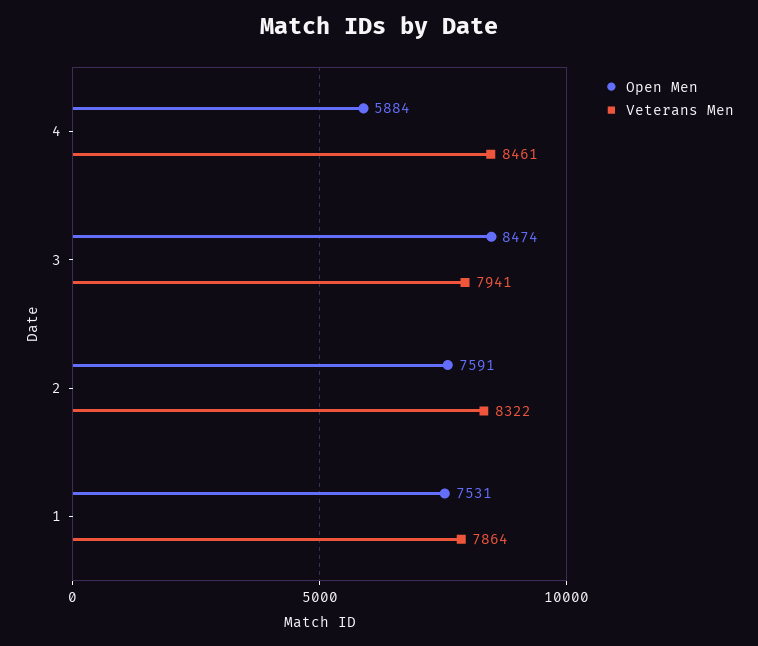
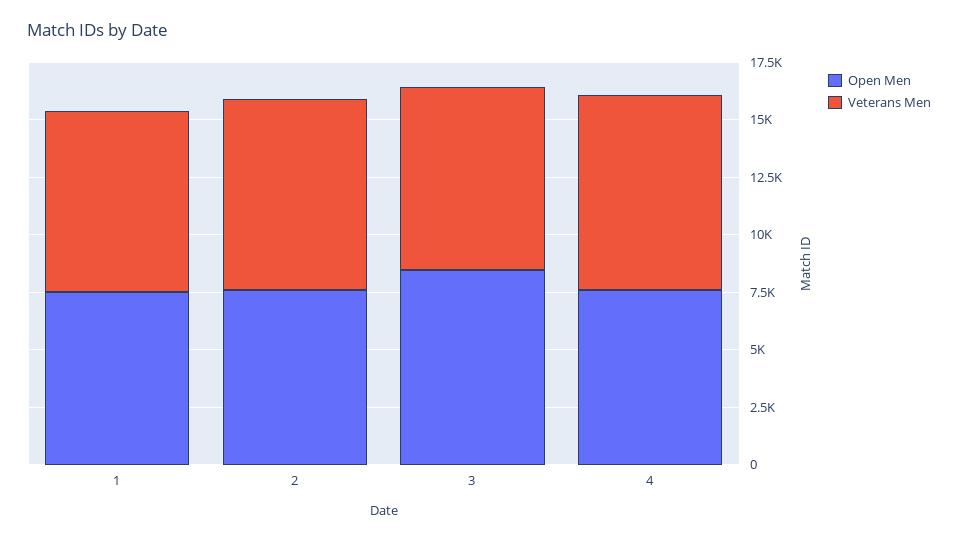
Open Men, 4: 5884 -> 7500

